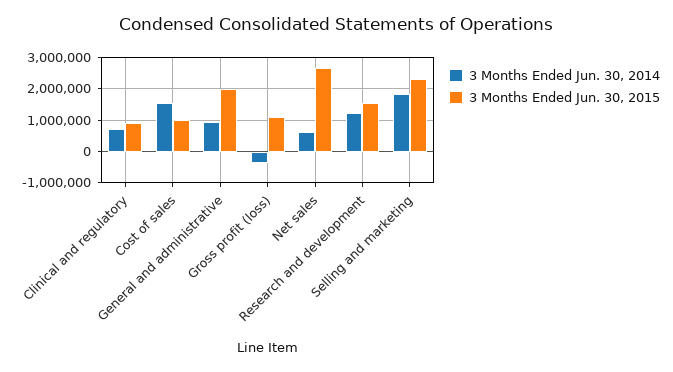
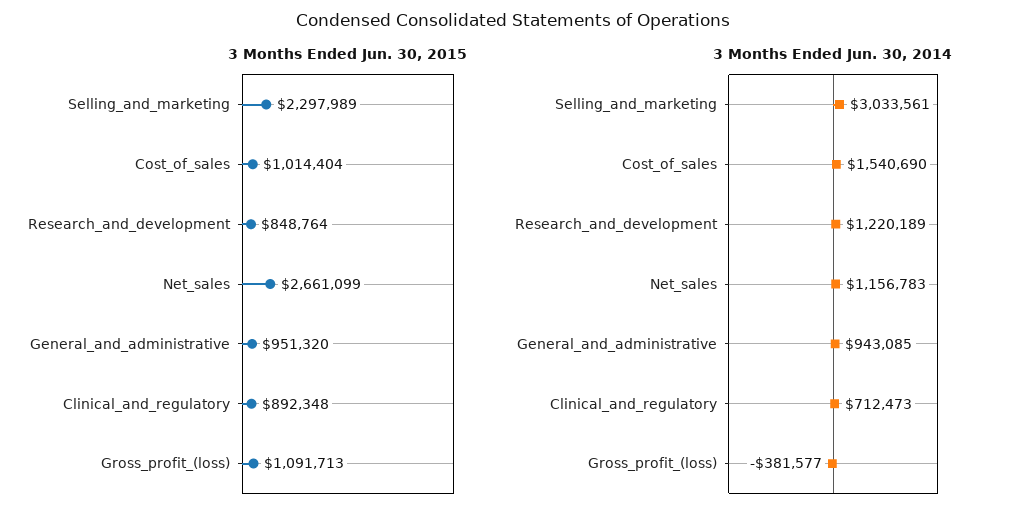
3 Months Ended Jun. 30, 2015, General and administrative: 2000000 -> 951320
3 Months Ended Jun. 30, 2014, Net sales: 600000 -> 1156783
3 Months Ended Jun. 30, 2015, Research and development: 1600000 -> 848764
3 Months Ended Jun. 30, 2014, Selling and marketing: 1800000 -> 3033561

